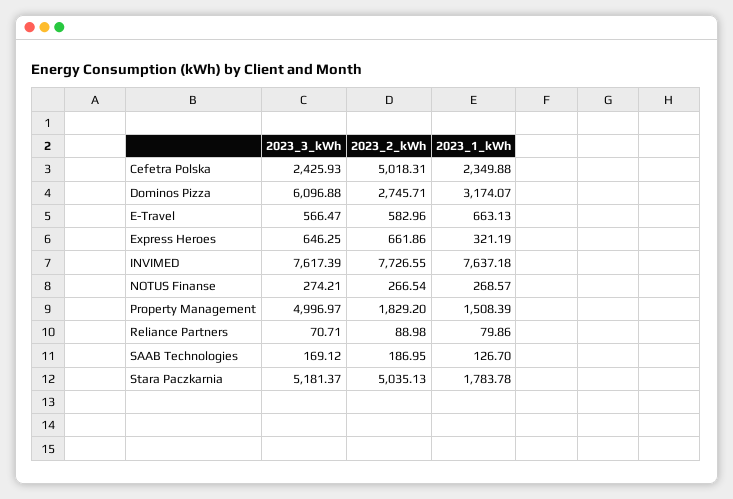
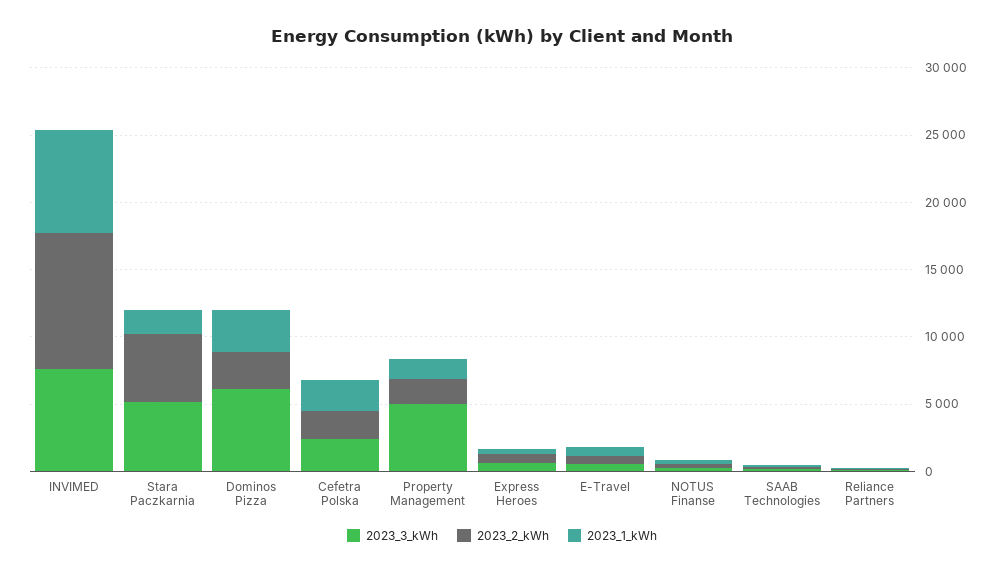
2023_2_kWh, Cefetra Polska: 5018.31 -> 2000
2023_2_kWh, INVIMED: 7726.55 -> 10000

